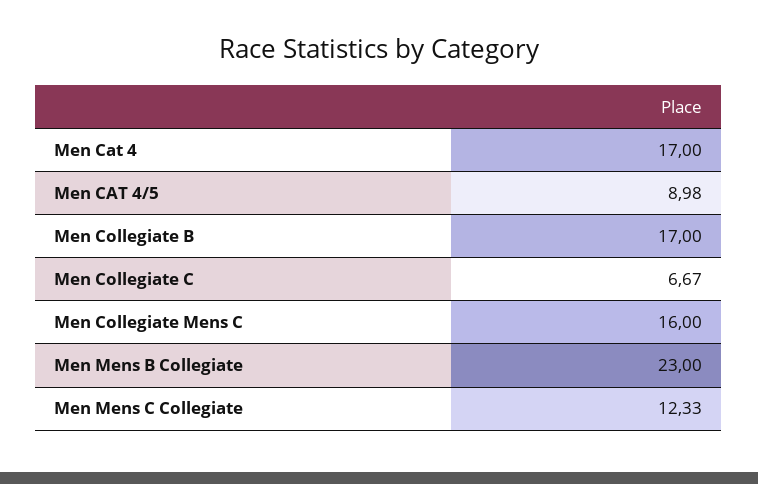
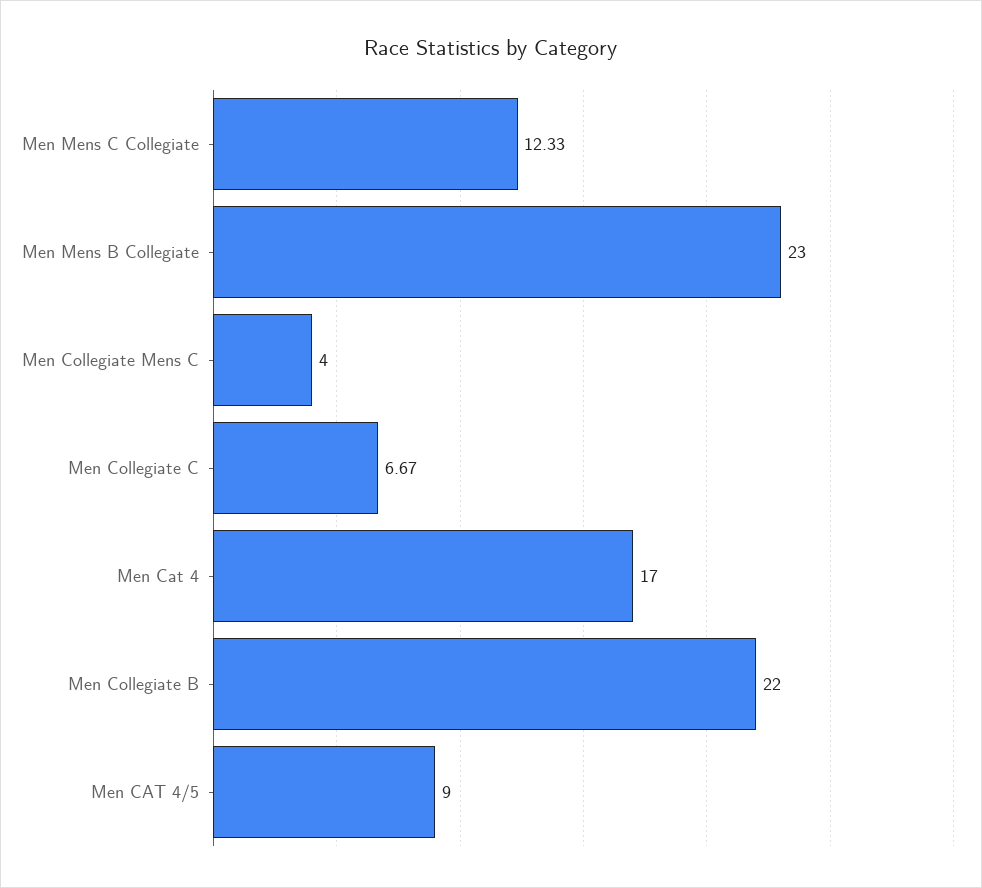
Men CAT 4/5: 8.98 -> 9
Men Collegiate B: 17 -> 22
Men Collegiate Mens C: 16 -> 4

